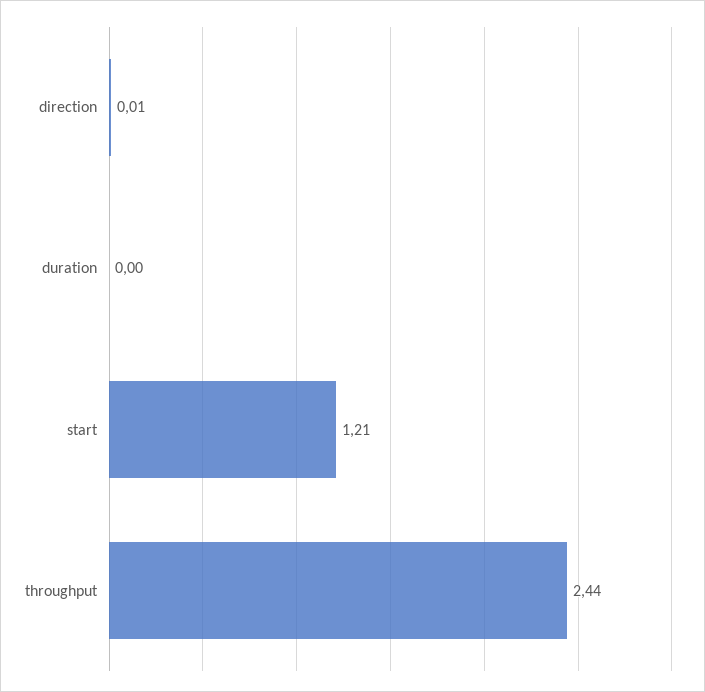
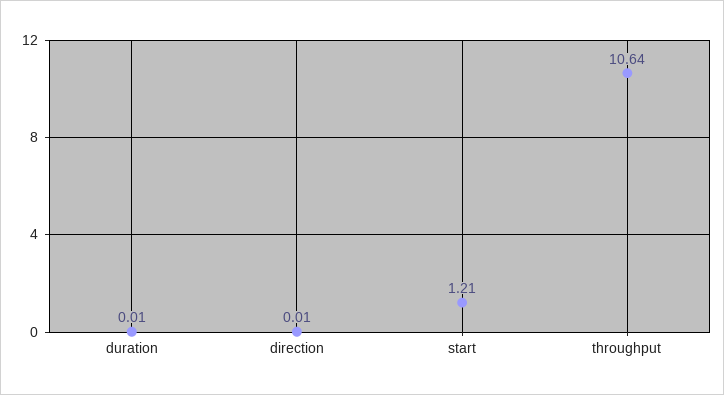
duration: 0 -> 0.01
throughput: 2.44 -> 10.64

